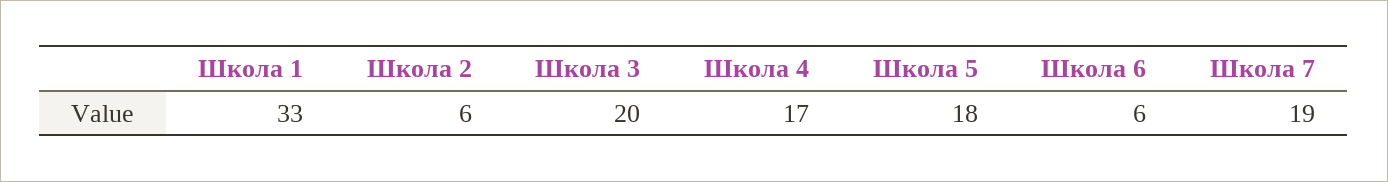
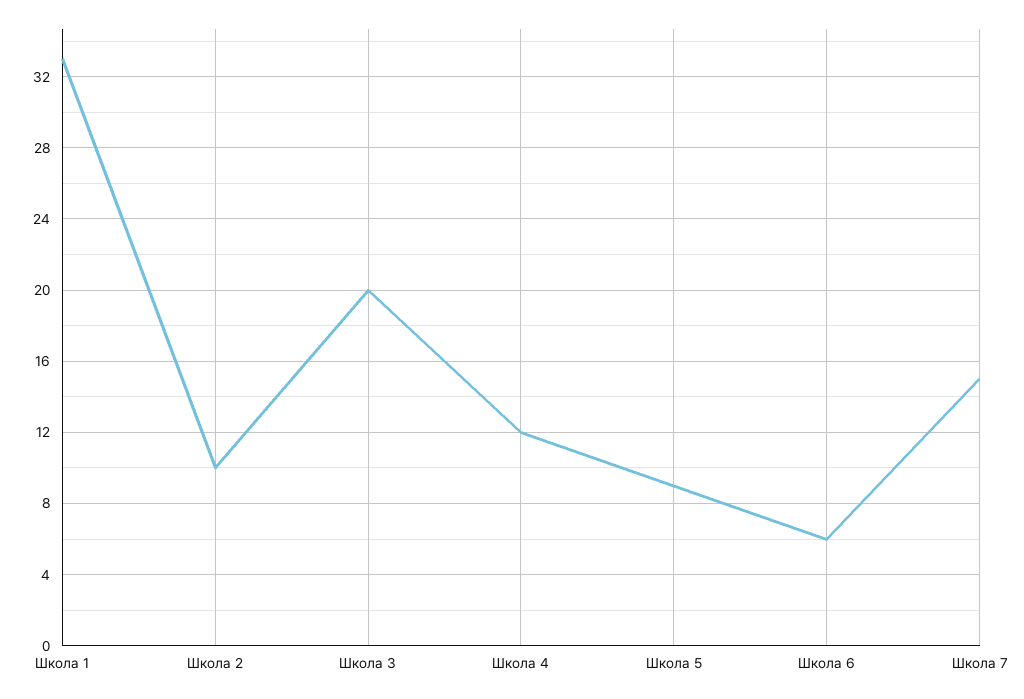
Школа 2: 6 -> 10
Школа 4: 17 -> 12
Школа 5: 18 -> 9
Школа 7: 19 -> 15

